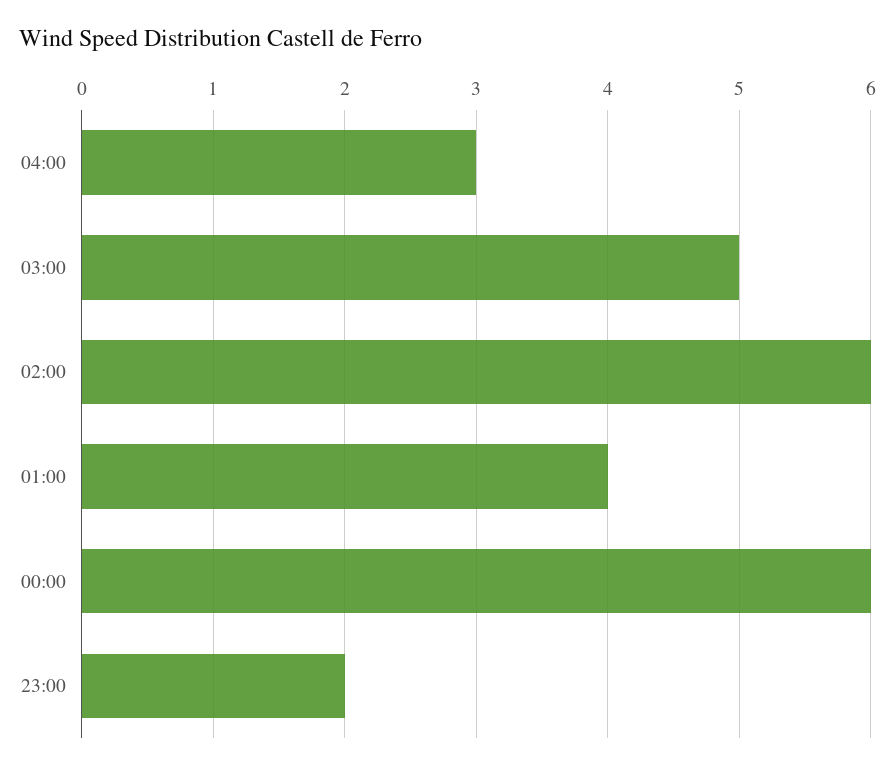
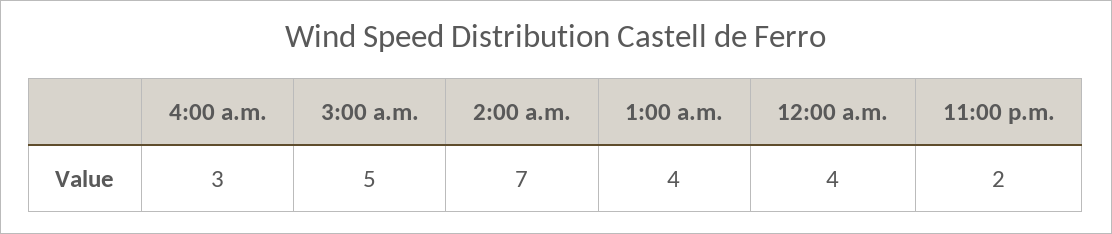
02:00: 6 -> 7
00:00: 6 -> 4

